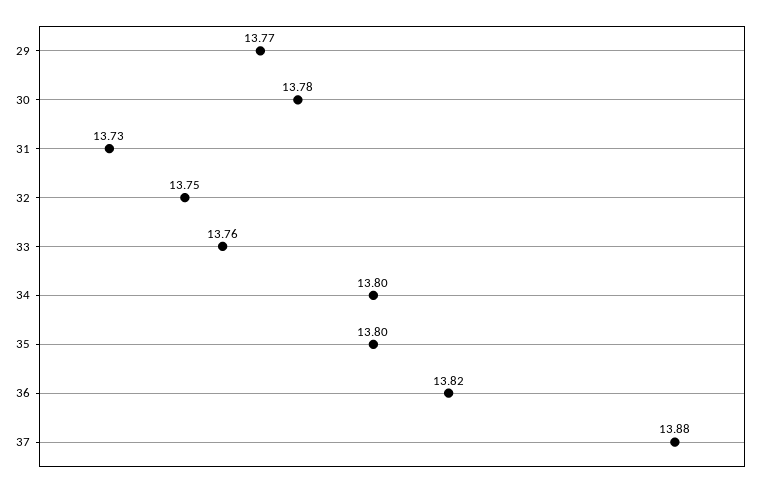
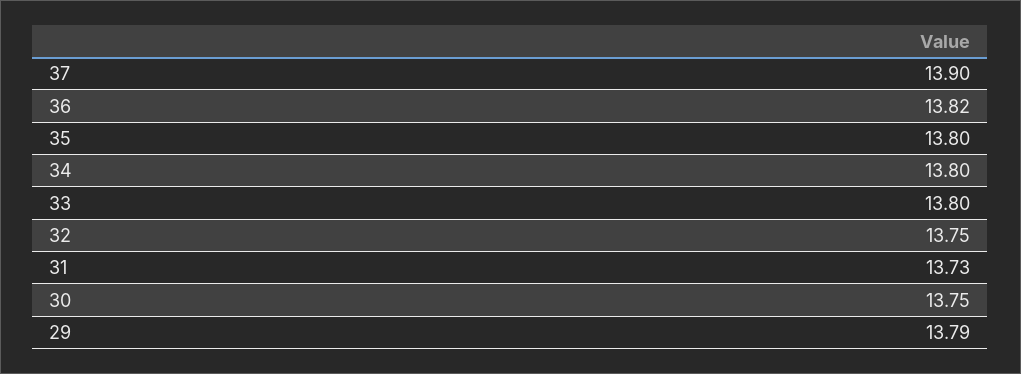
29: 13.77 -> 13.79
30: 13.78 -> 13.75
33: 13.76 -> 13.8
37: 13.88 -> 13.9

